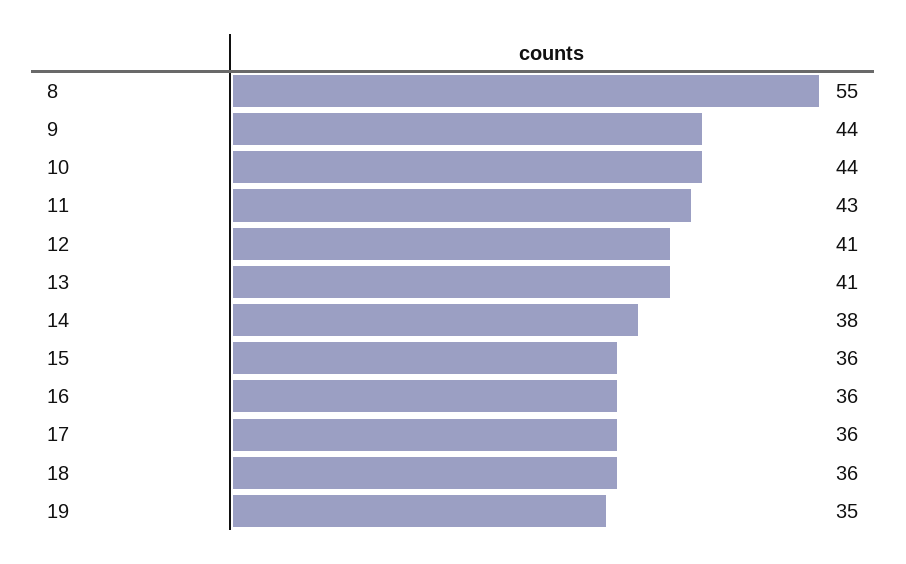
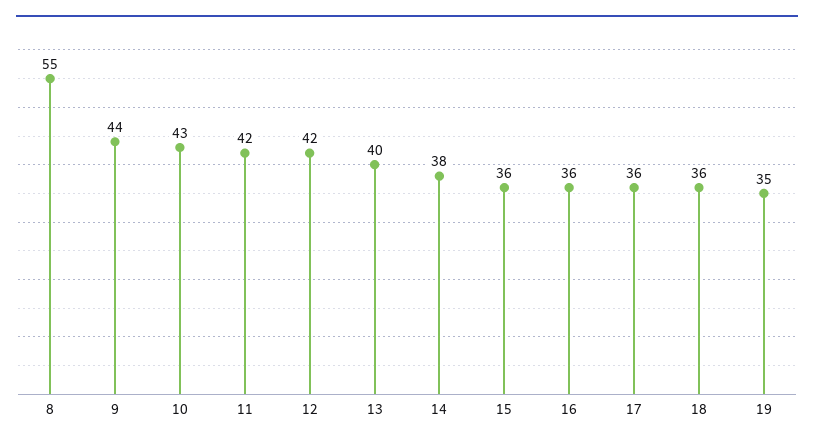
10: 44 -> 43
11: 43 -> 42
12: 41 -> 42
13: 41 -> 40

